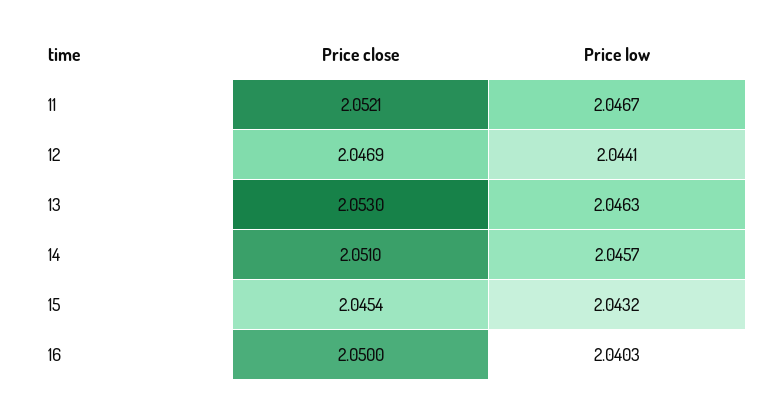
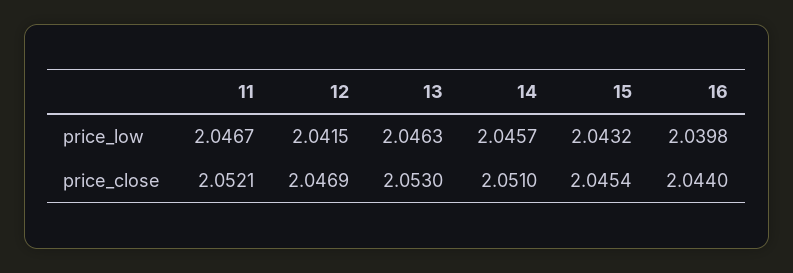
Price low, 12: 2.0441 -> 2.0415
Price close, 16: 2.05 -> 2.044
Price low, 16: 2.0403 -> 2.0398

